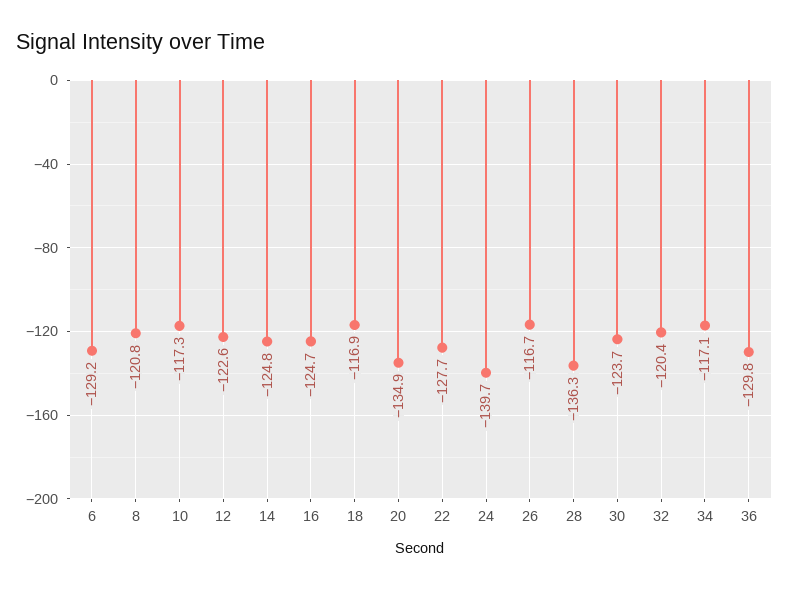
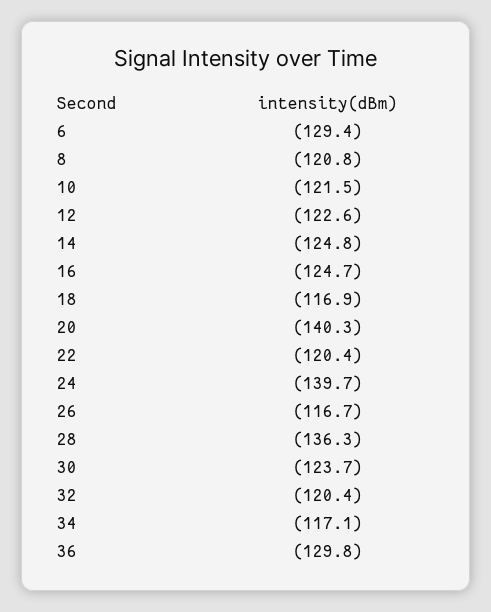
6: -129.2 -> -129.4
10: -117.3 -> -121.5
20: -134.9 -> -140.3
22: -127.7 -> -120.4

